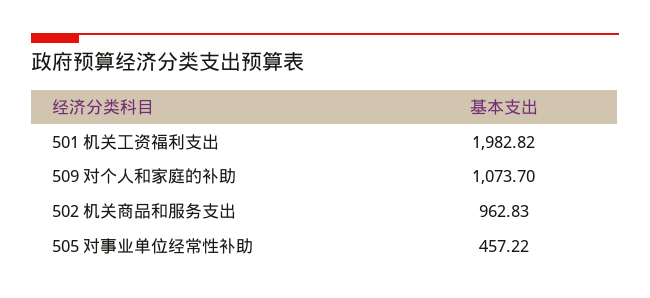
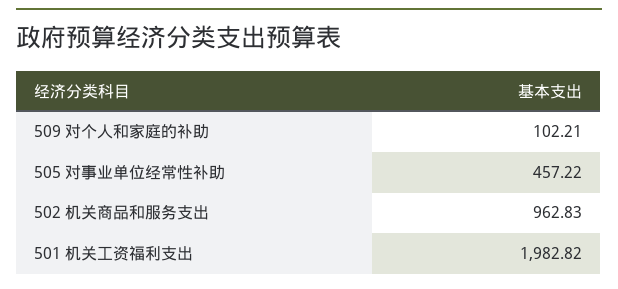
509 对个人和家庭的补助: 1073.7 -> 102.21

